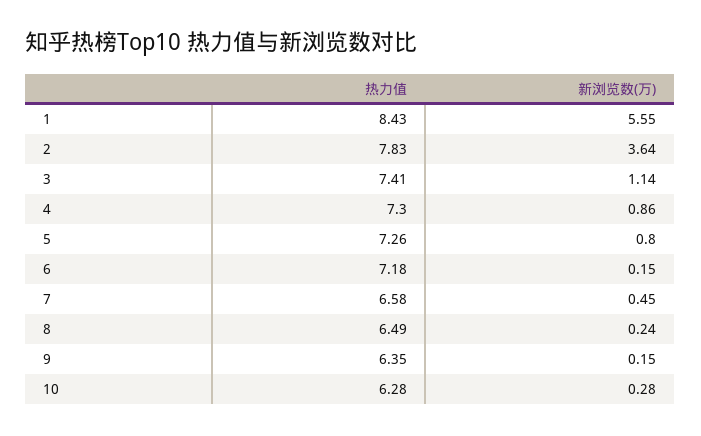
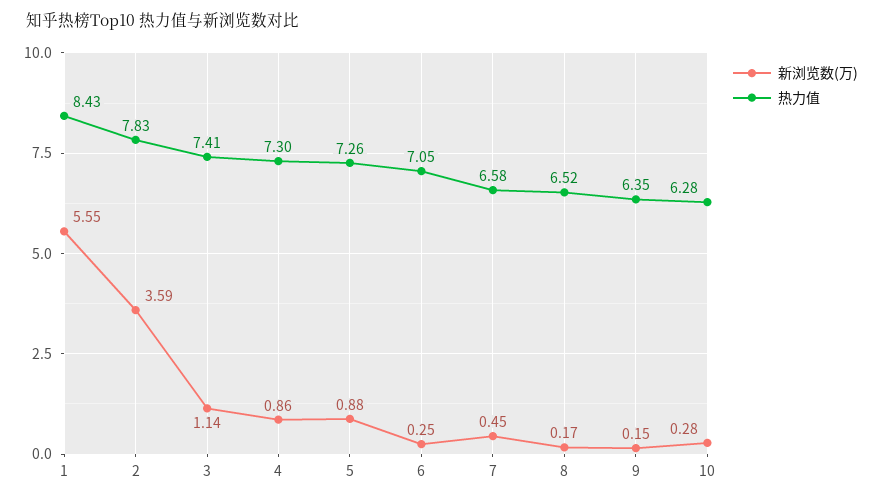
新浏览数(万), 2: 3.64 -> 3.59
新浏览数(万), 5: 0.8 -> 0.88
热力值, 6: 7.18 -> 7.05
新浏览数(万), 6: 0.15 -> 0.25
热力值, 8: 6.49 -> 6.52
新浏览数(万), 8: 0.24 -> 0.17

